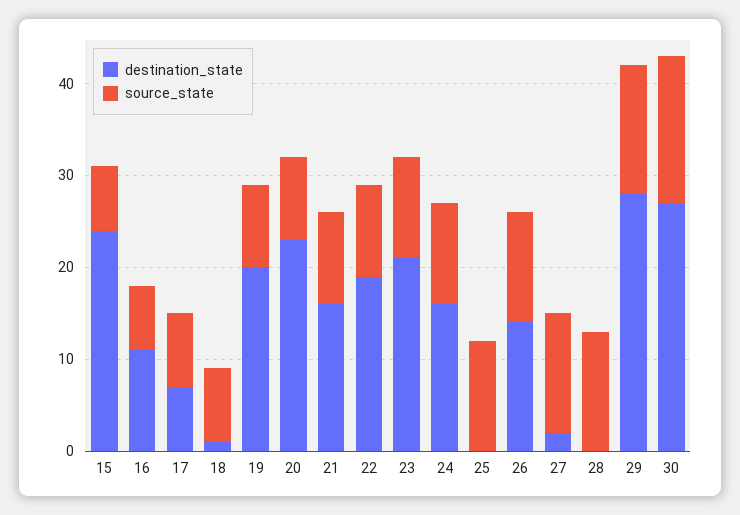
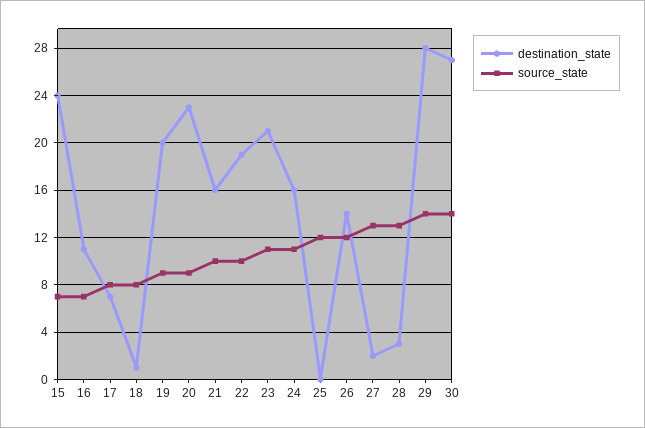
destination_state, 28: 0 -> 3
source_state, 30: 16 -> 14

